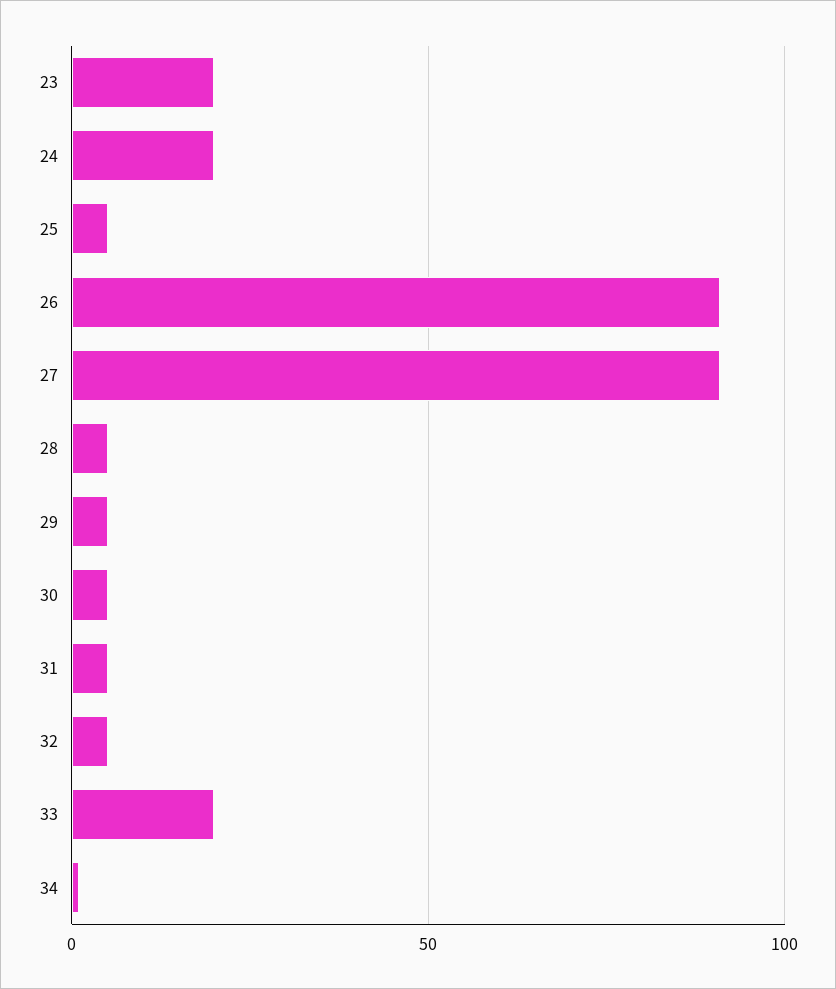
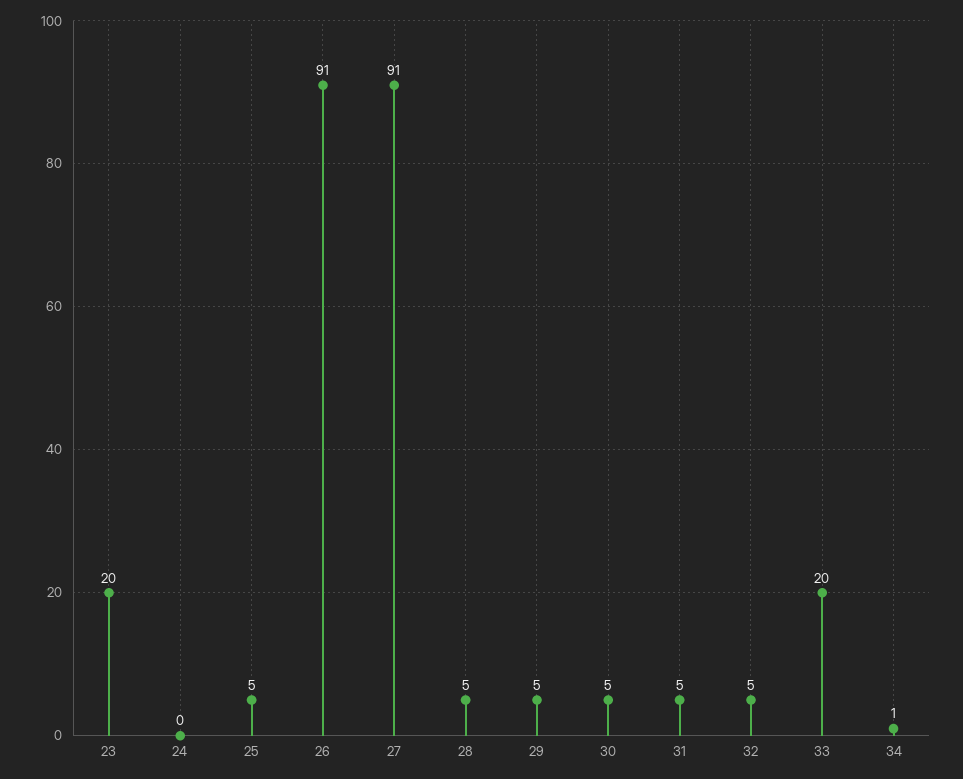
24: 20 -> 0

